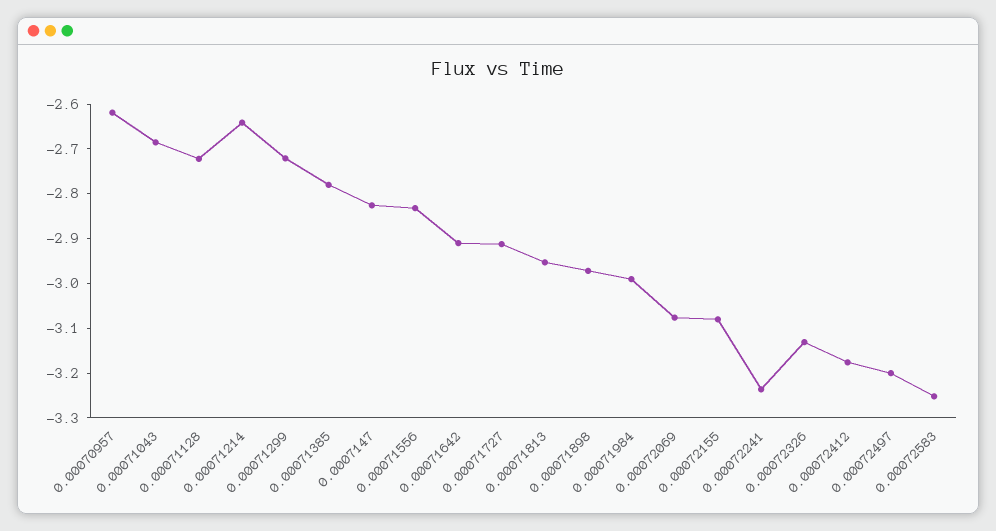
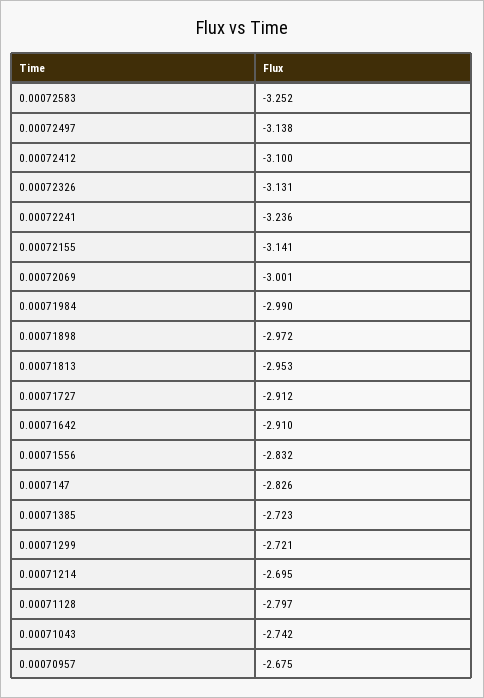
0.00070957: -2.62 -> -2.675
0.00071043: -2.68 -> -2.742
0.00071128: -2.72 -> -2.797
0.00071214: -2.64 -> -2.695
0.00071385: -2.78 -> -2.723
0.00072069: -3.08 -> -3.001
0.00072155: -3.08 -> -3.141
0.00072412: -3.18 -> -3.1
0.00072497: -3.2 -> -3.138

